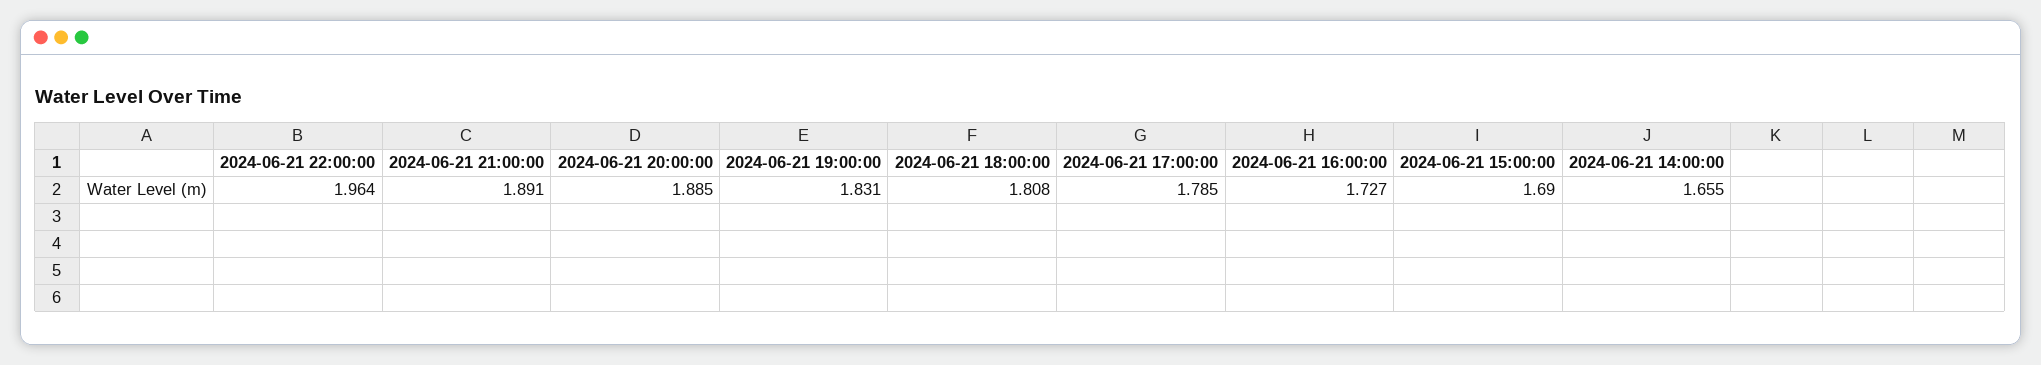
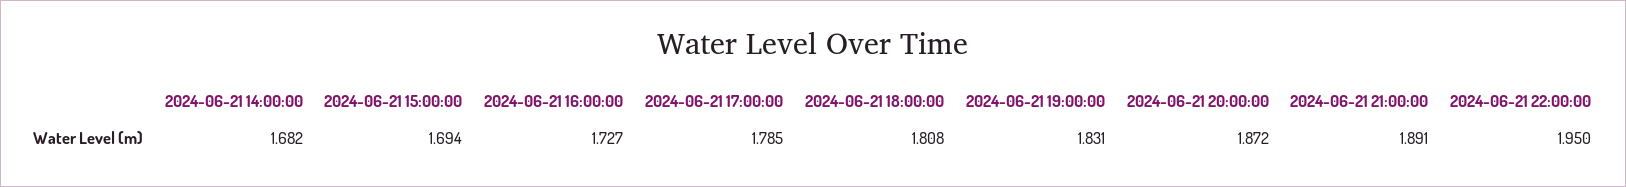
2024-06-21 22:00:00: 1.964 -> 1.95
2024-06-21 20:00:00: 1.885 -> 1.872
2024-06-21 15:00:00: 1.69 -> 1.694
2024-06-21 14:00:00: 1.655 -> 1.682

